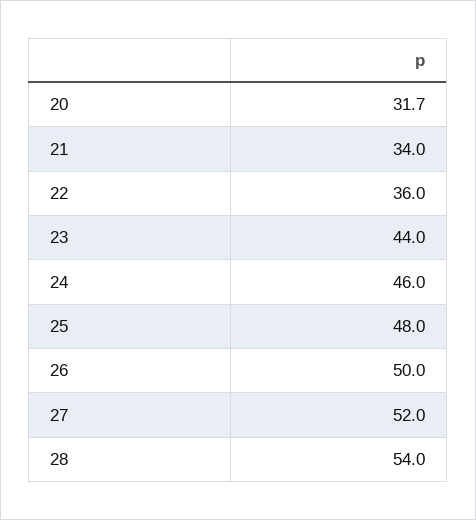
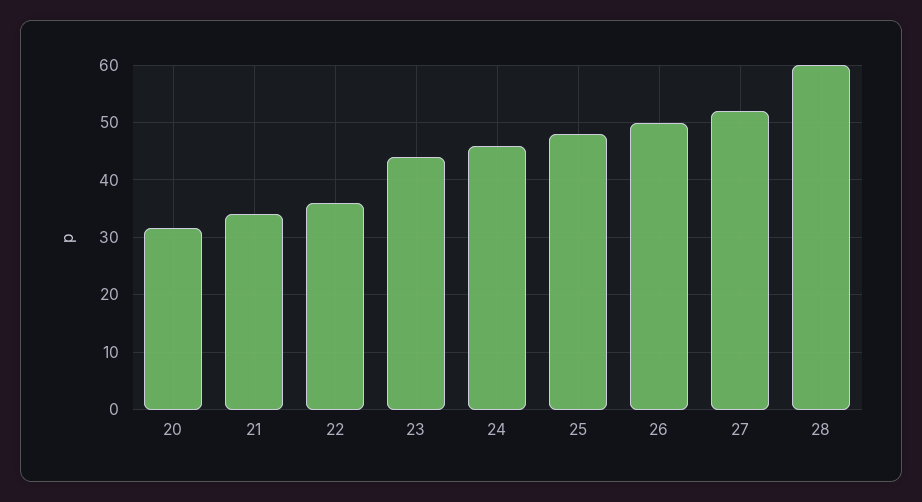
28: 54 -> 60

